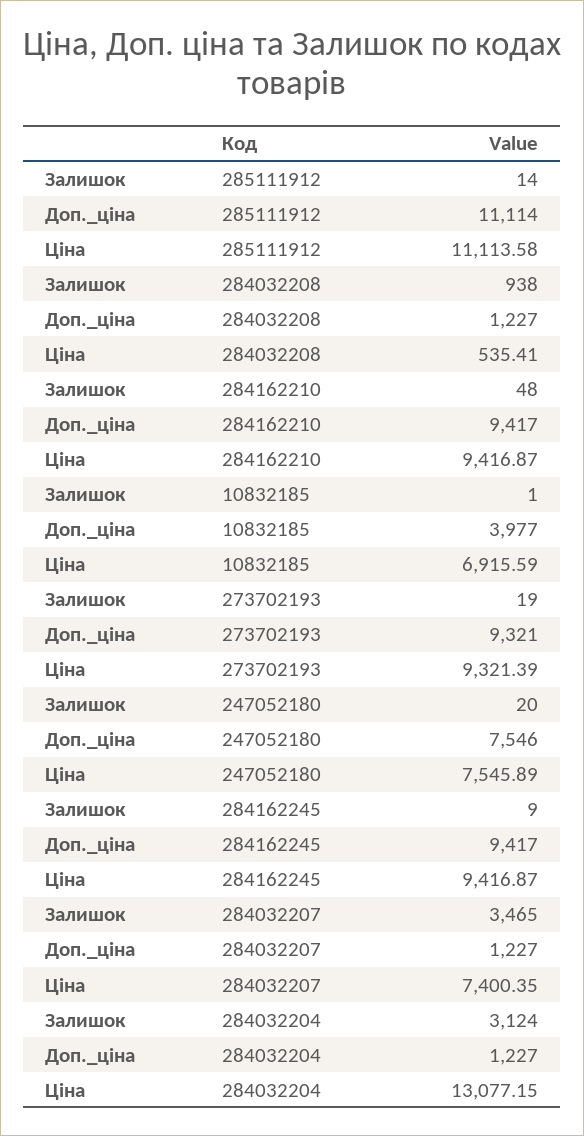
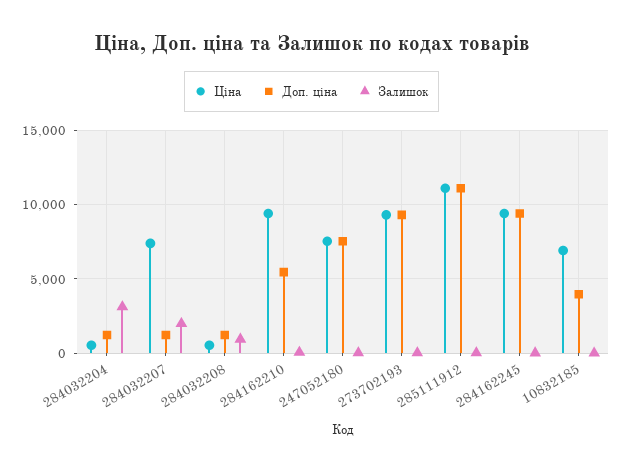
Доп._ціна, 284162210: 9417 -> 5500
Залишок, 284032207: 3465 -> 2000
Ціна, 284032204: 13077.15 -> 500

